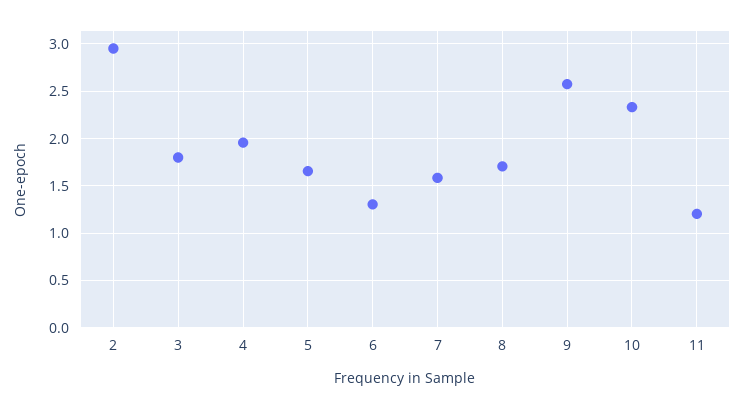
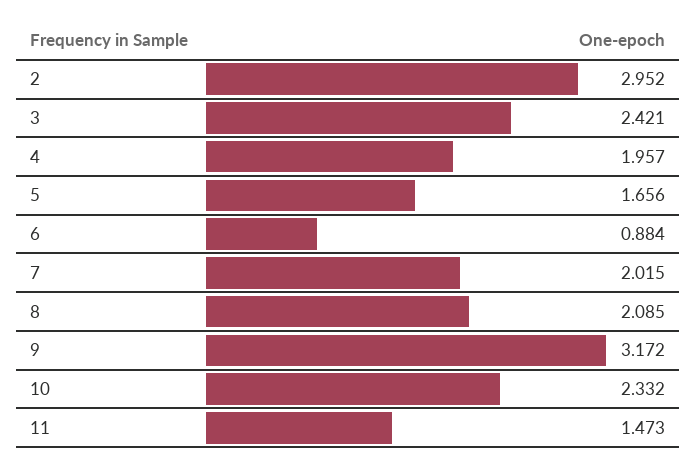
3: 1.8 -> 2.421
6: 1.3 -> 0.884
7: 1.6 -> 2.015
8: 1.7 -> 2.085
9: 2.6 -> 3.172
11: 1.2 -> 1.473

